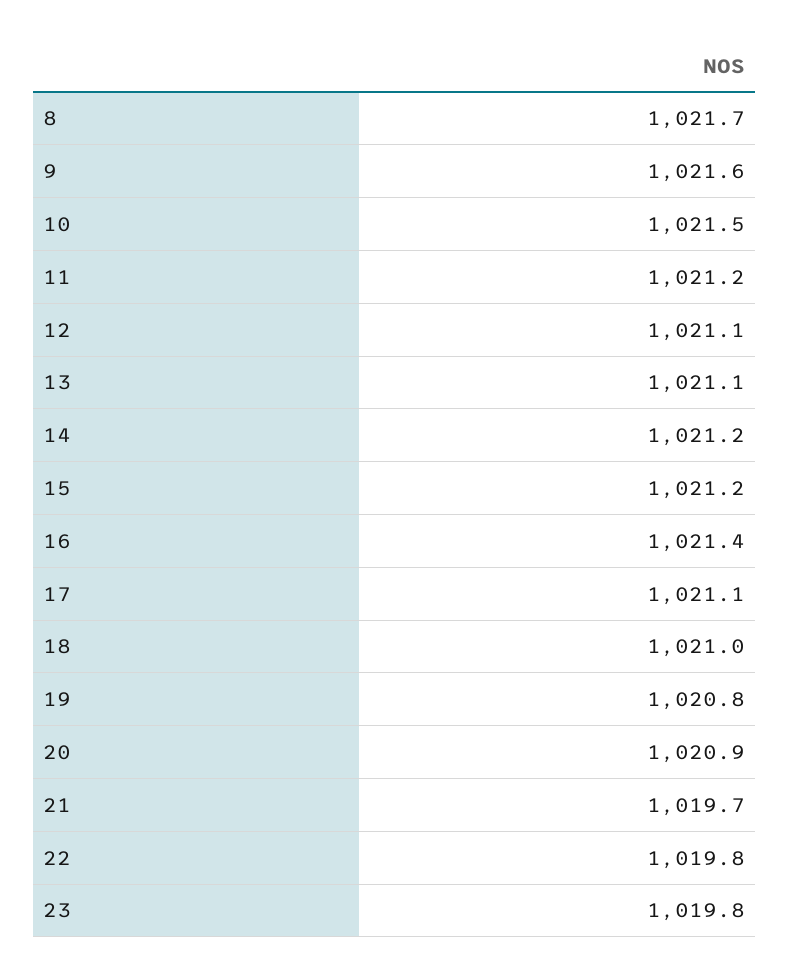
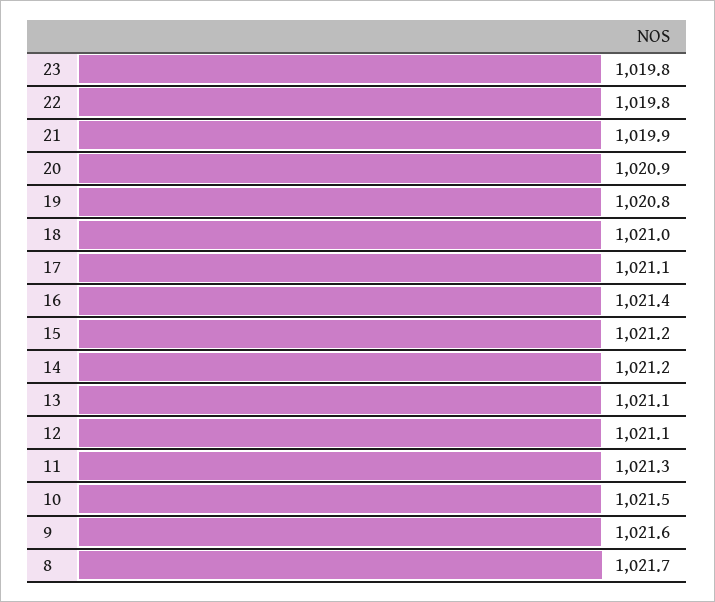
11: 1021.2 -> 1021.3
21: 1019.7 -> 1019.9

